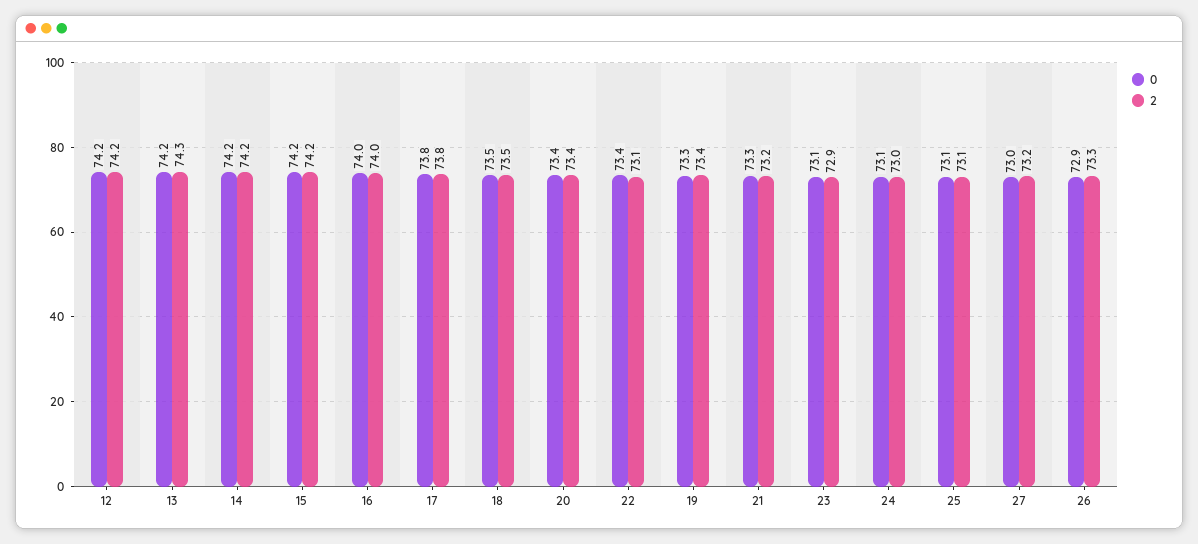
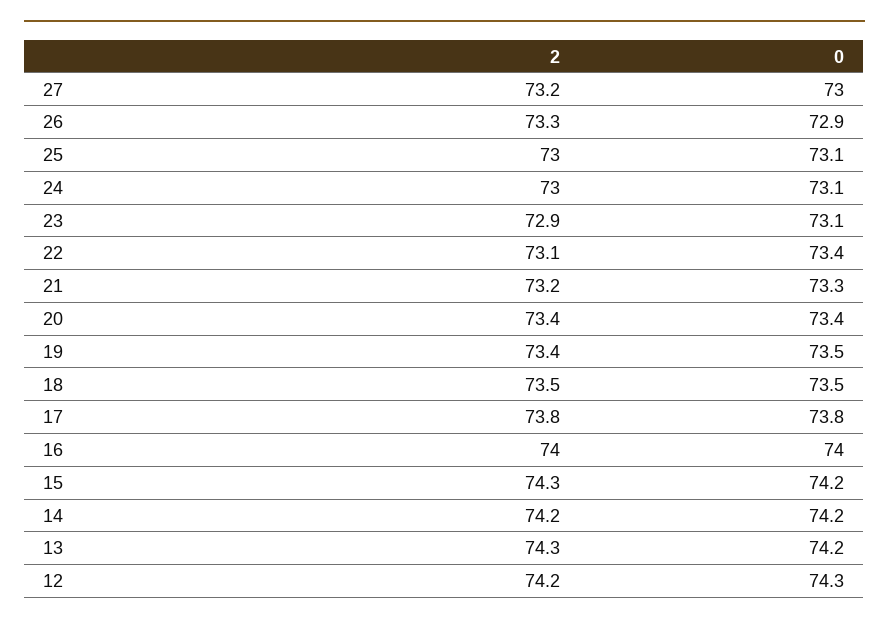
0, 12: 74.2 -> 74.3
2, 15: 74.2 -> 74.3
0, 19: 73.3 -> 73.5
2, 25: 73.1 -> 73

